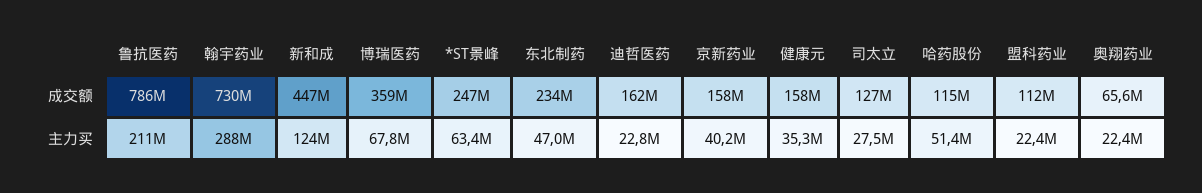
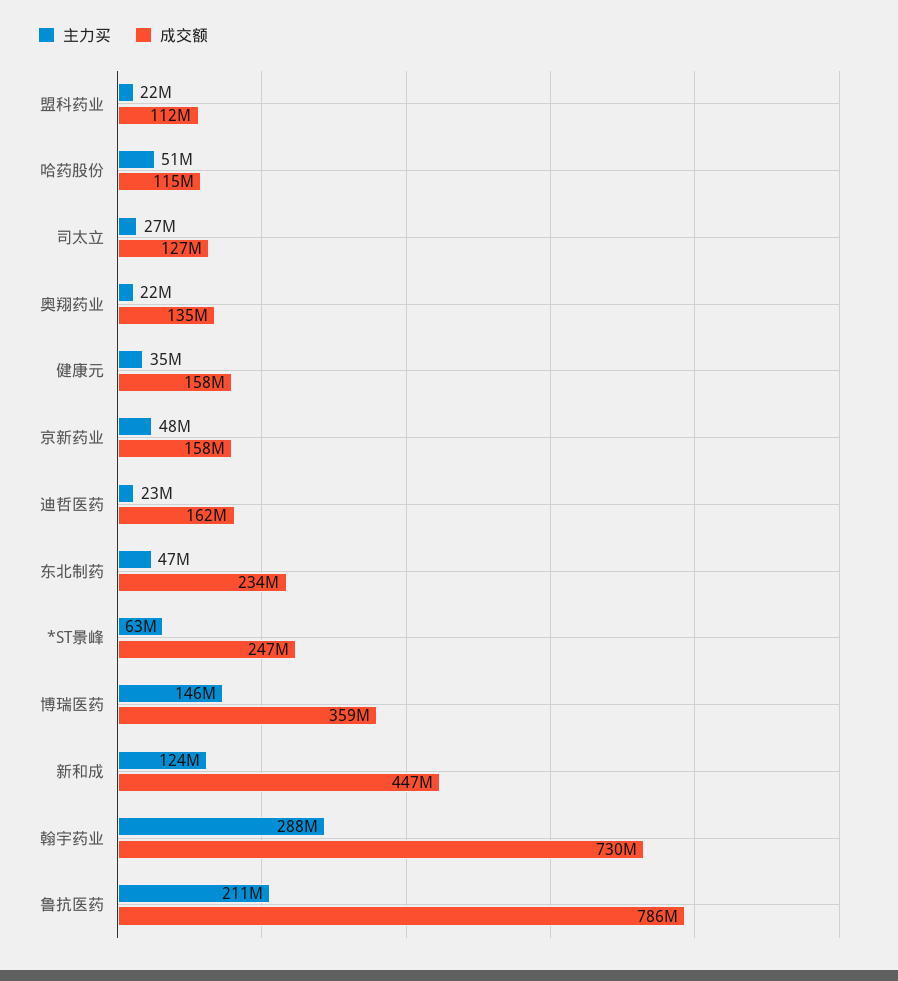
成交额, 奥翔药业: 65600000 -> 135000000
主力买, 博瑞医药: 67800000 -> 146000000
主力买, 京新药业: 40200000 -> 48000000

